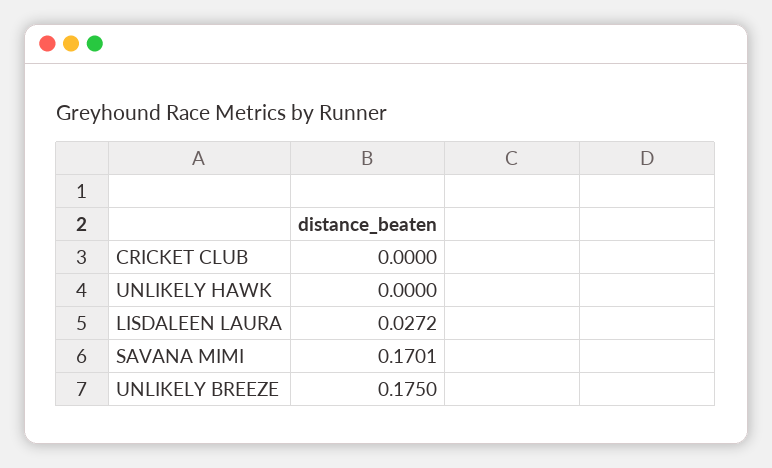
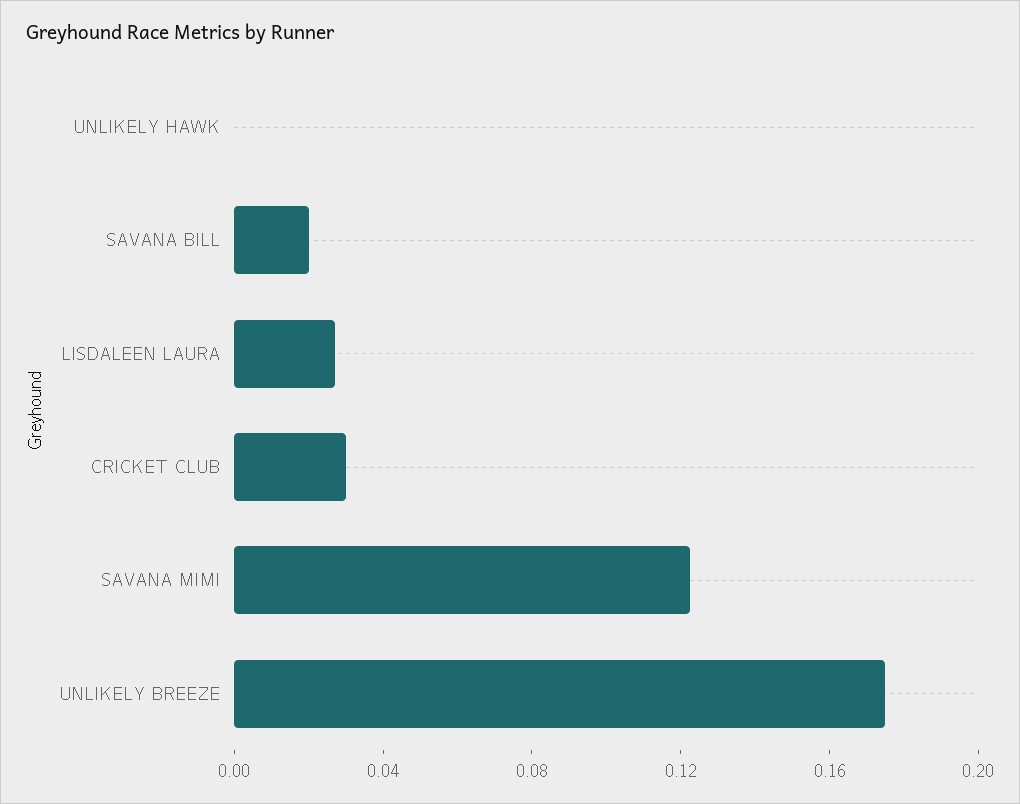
CRICKET CLUB: 0 -> 0.03
SAVANA MIMI: 0.1701 -> 0.12
SAVANA BILL: none -> 0.02

